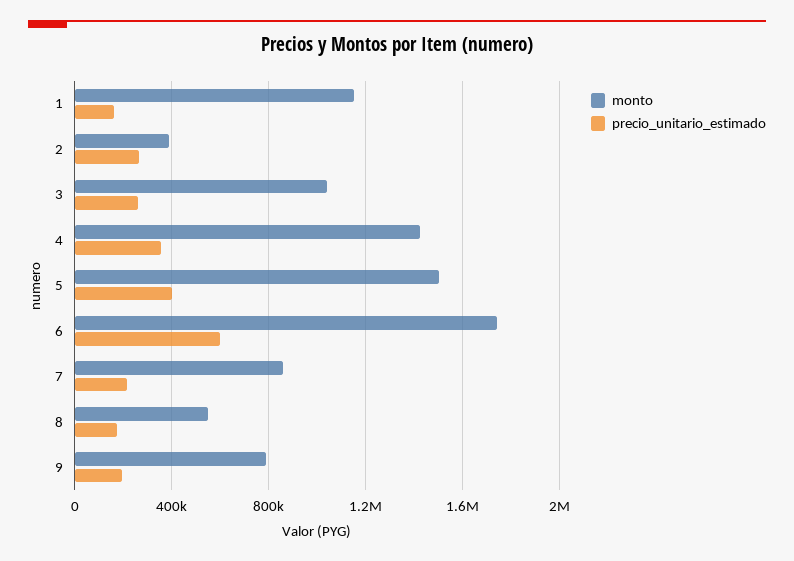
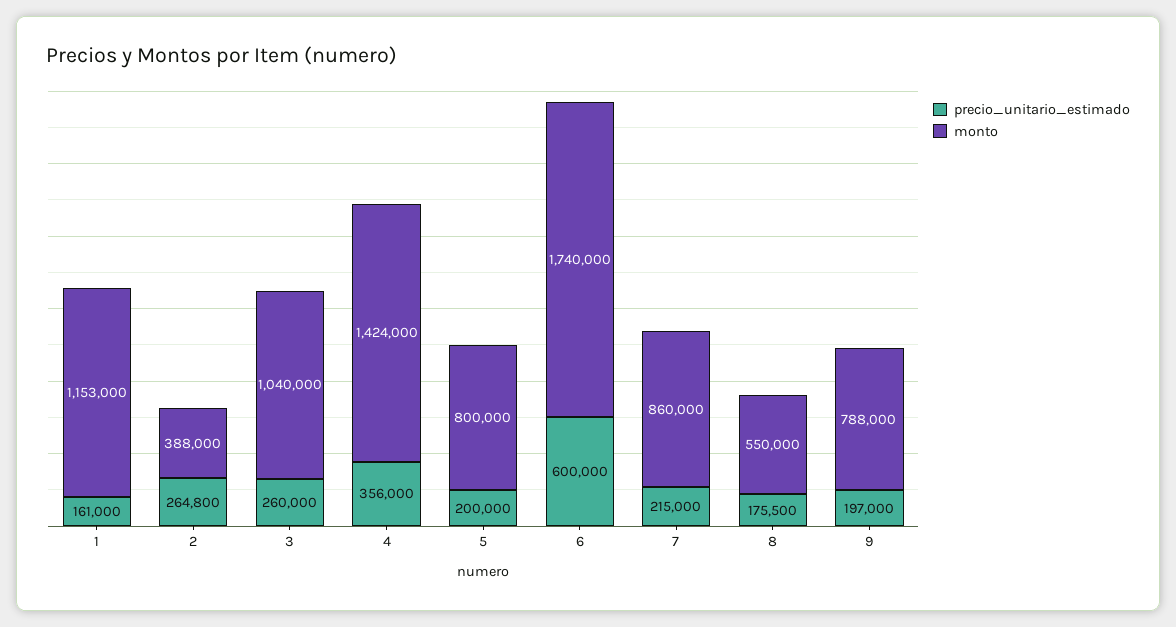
monto, 5: 1500000 -> 800000
precio_unitario_estimado, 5: 400000 -> 200000

